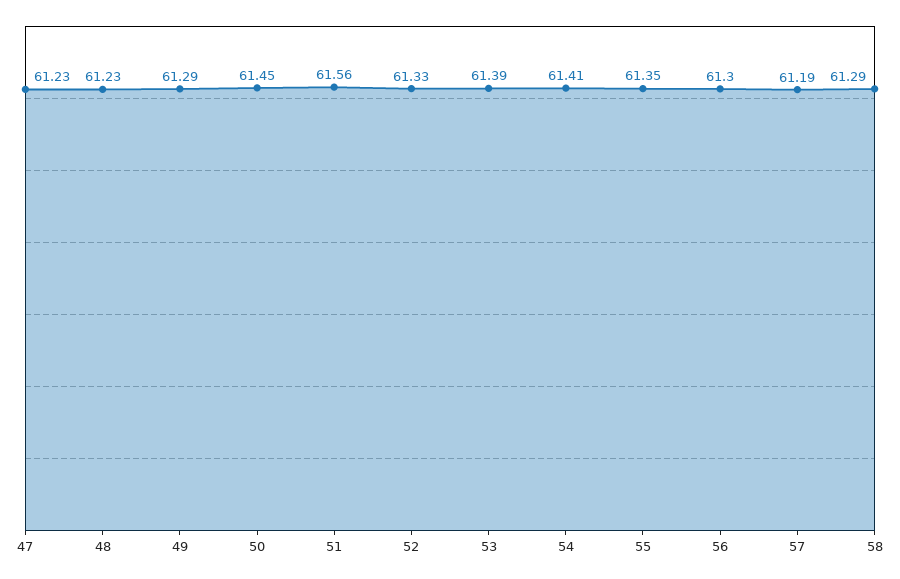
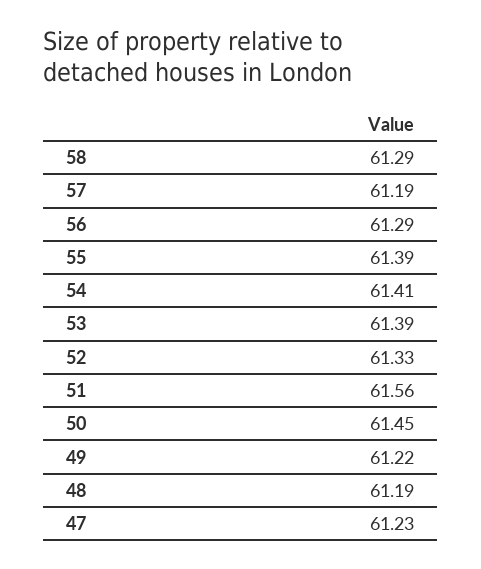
48: 61.23 -> 61.19
49: 61.29 -> 61.22
55: 61.35 -> 61.39
56: 61.3 -> 61.29

